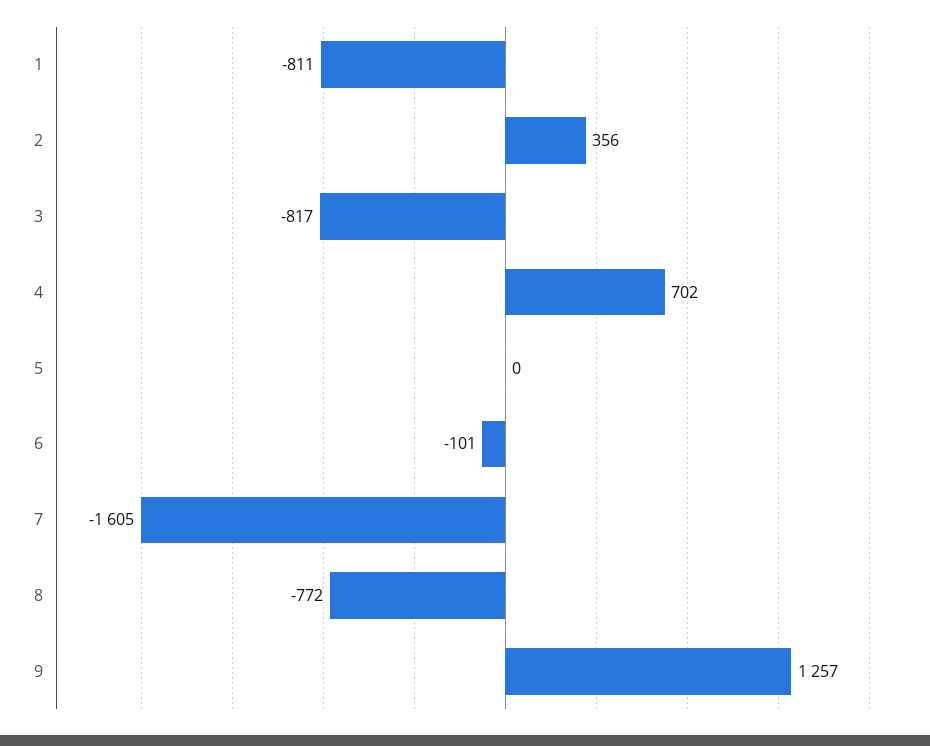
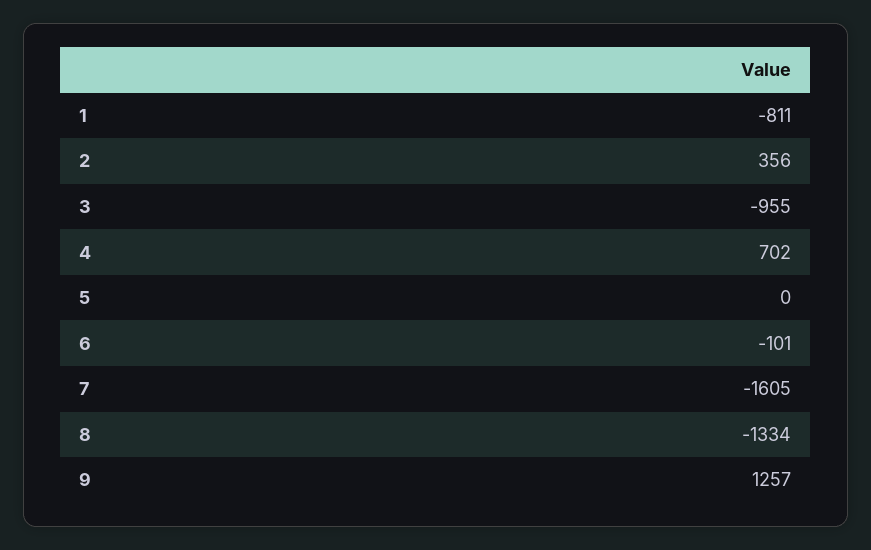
3: -817 -> -955
8: -772 -> -1334

